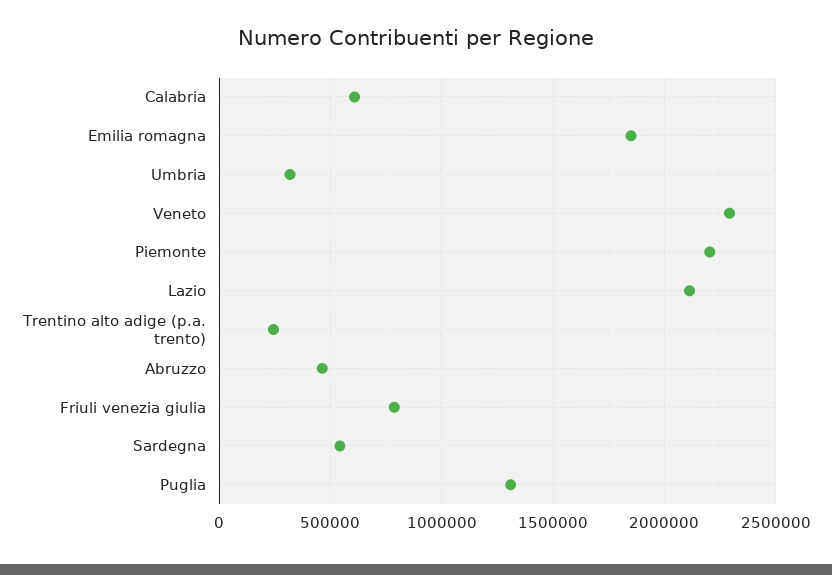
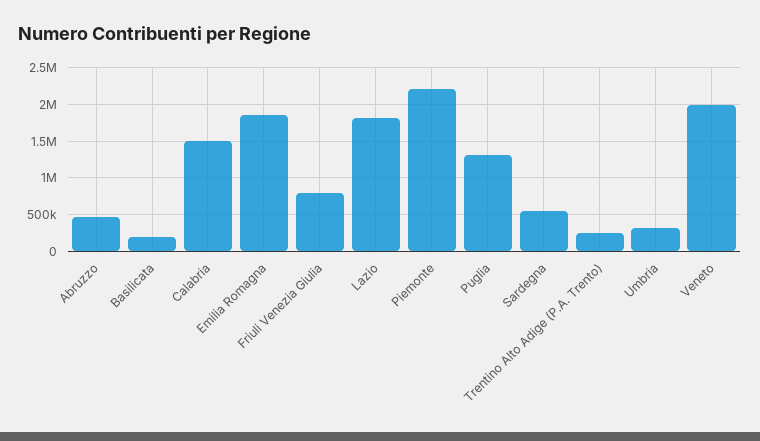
Calabria: 600000 -> 1500000
Veneto: 2300000 -> 2000000
Lazio: 2100000 -> 1800000
Basilicata: none -> 200000

